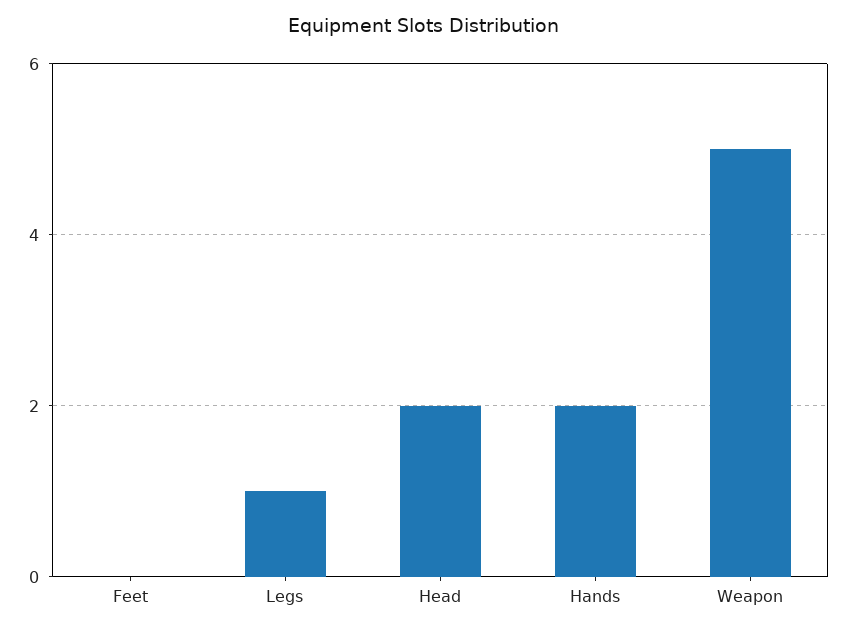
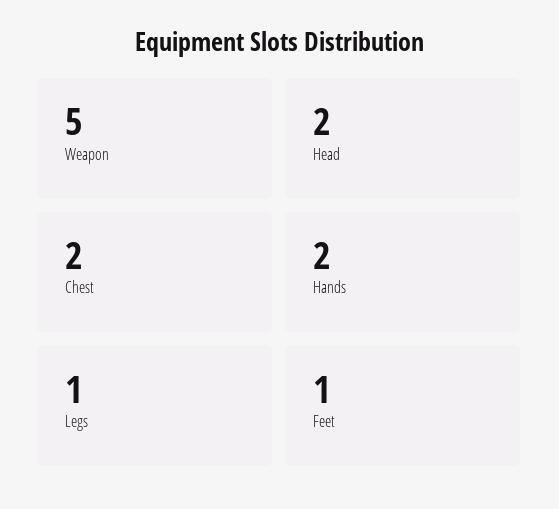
Feet: 0 -> 1
Chest: none -> 2

